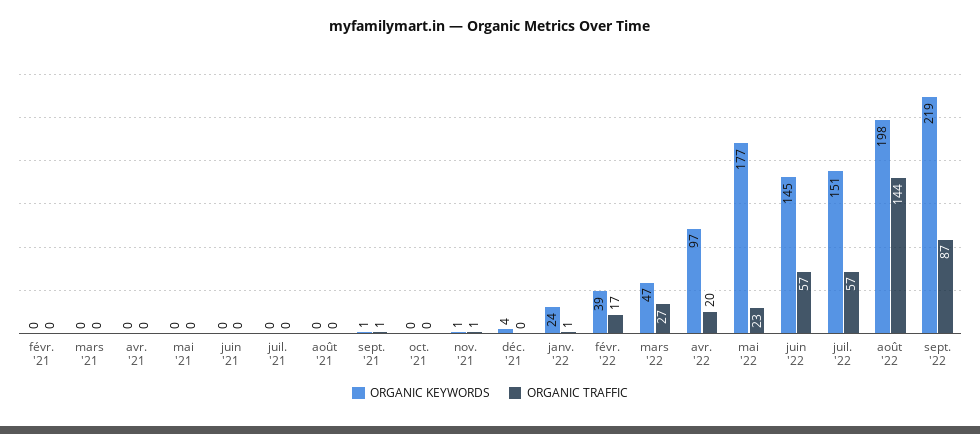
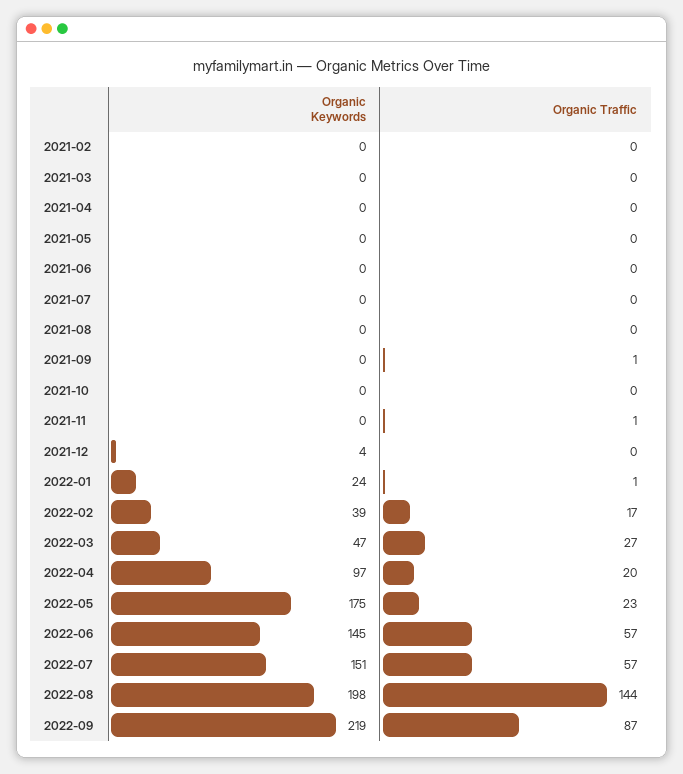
ORGANIC KEYWORDS, sept. '21: 1 -> 0
ORGANIC KEYWORDS, nov. '21: 1 -> 0
ORGANIC KEYWORDS, mai '22: 177 -> 175

